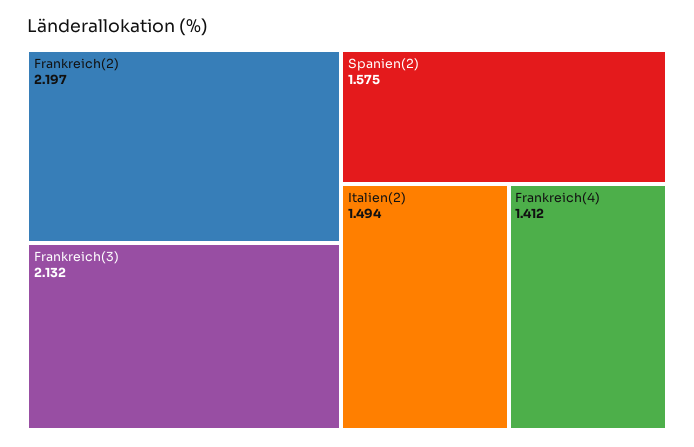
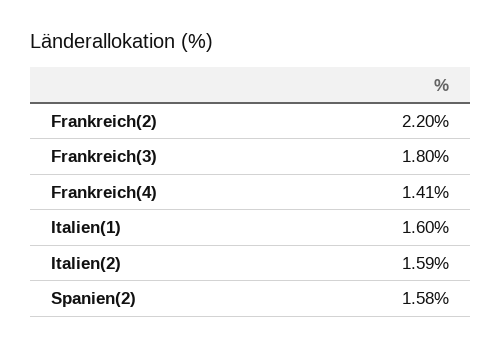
Frankreich(3): 2.132 -> 1.8
Italien(2): 1.494 -> 1.59
Italien(1): none -> 1.6

